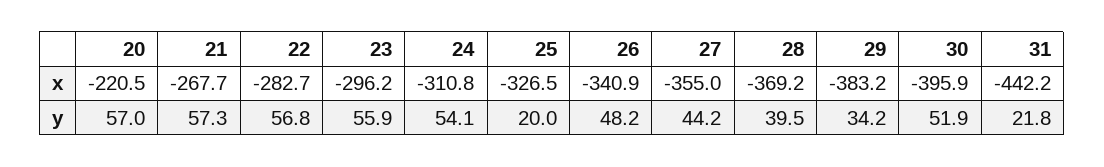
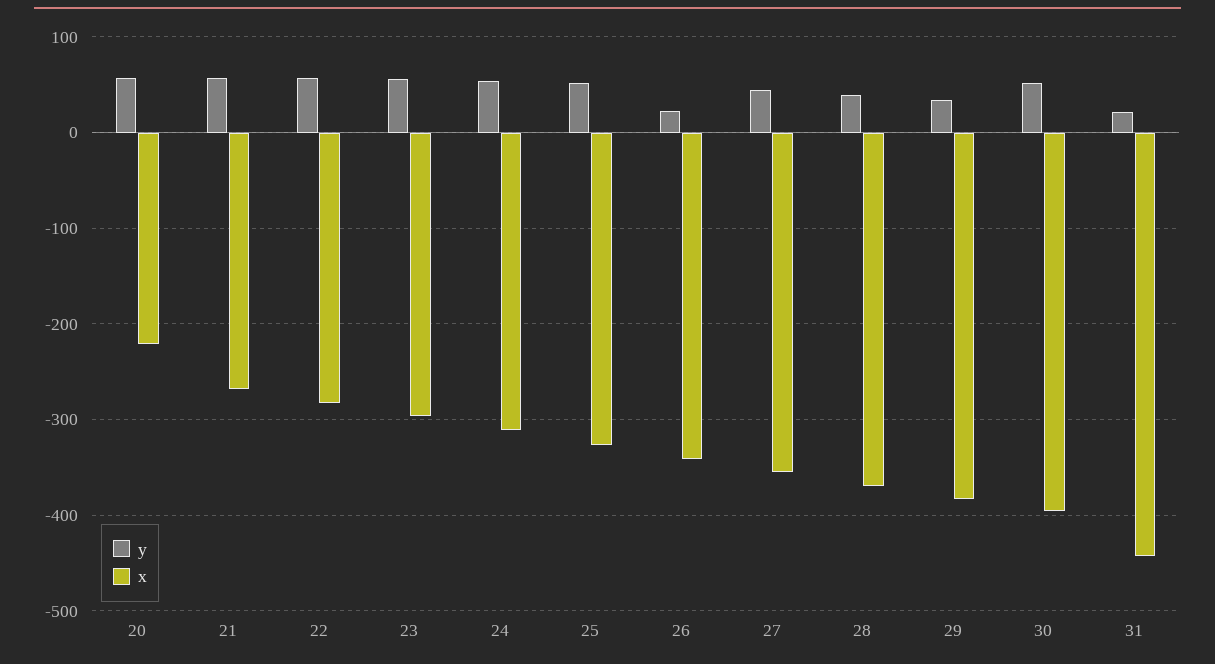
y, 25: 20 -> 50
y, 26: 48.2 -> 20

